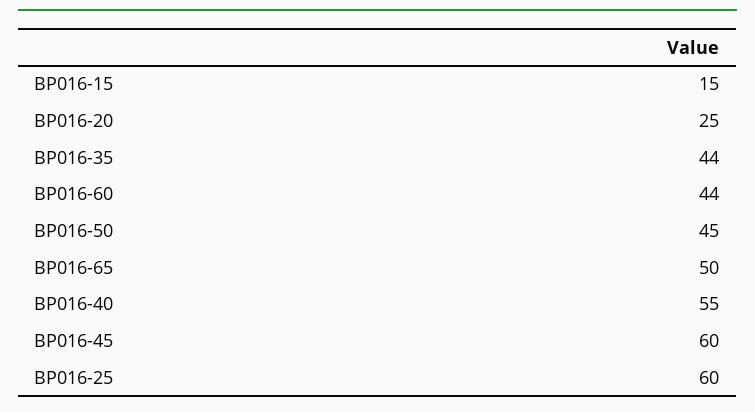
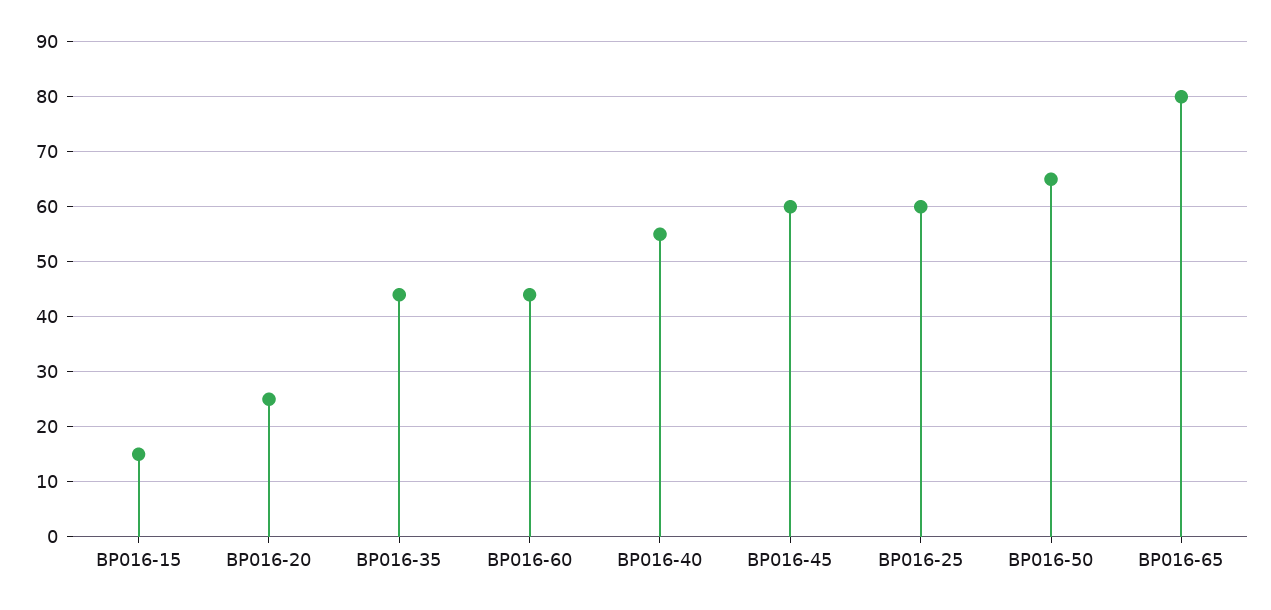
BP016-50: 45 -> 65
BP016-65: 50 -> 80

